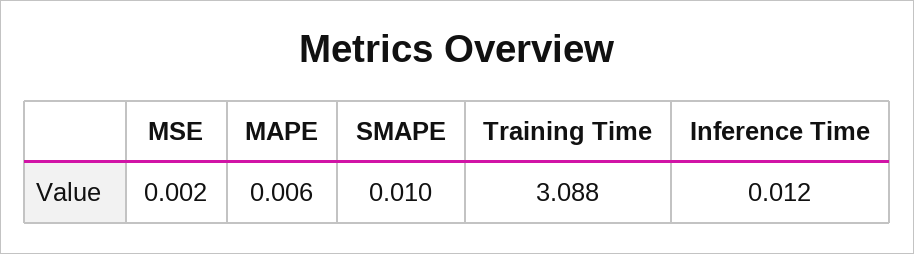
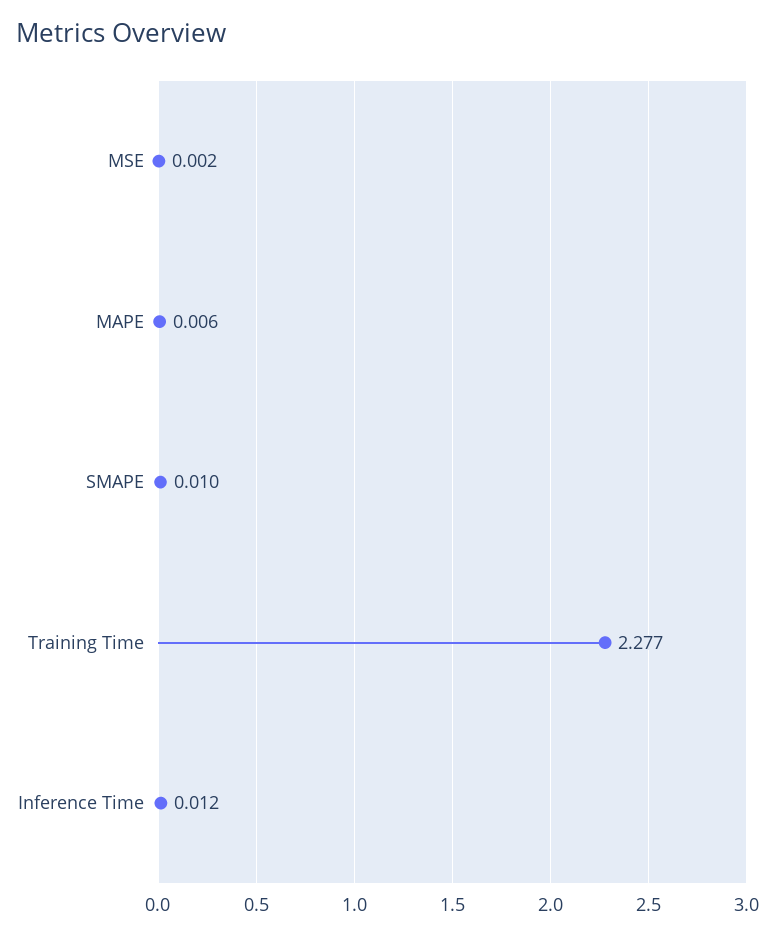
Training Time: 3.088 -> 2.277

